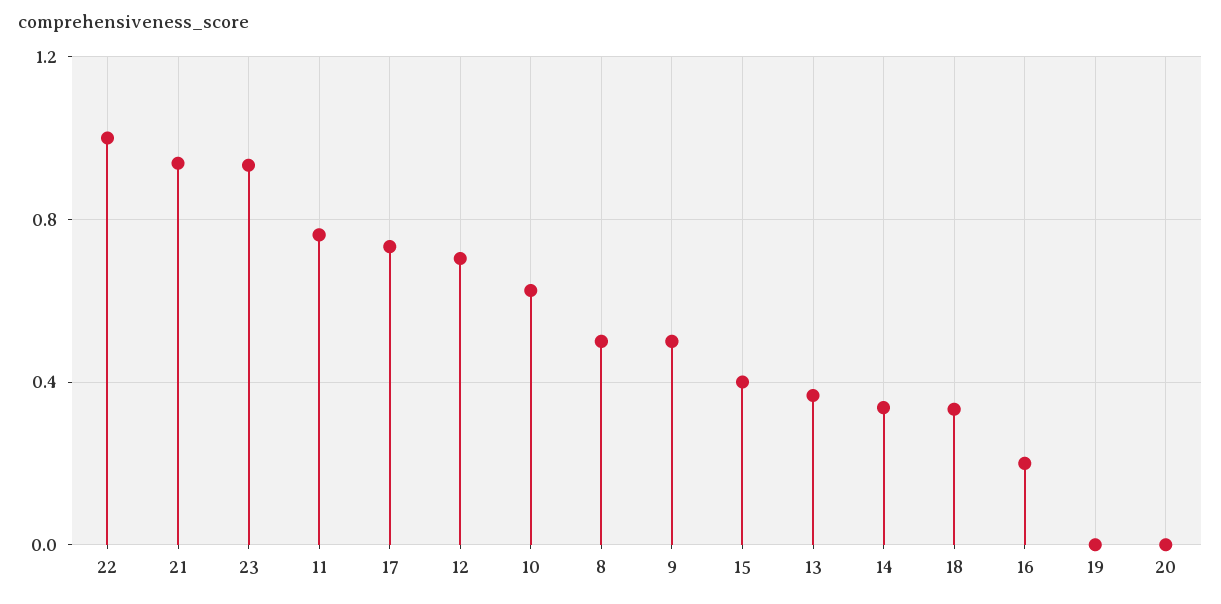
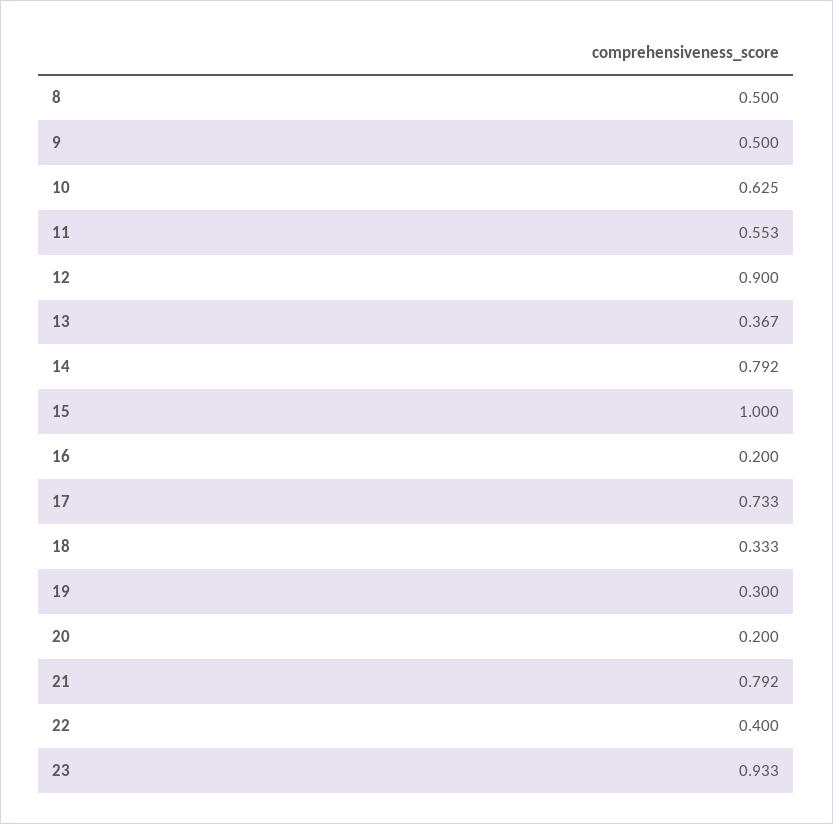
22: 1 -> 0.4
21: 0.95 -> 0.792
11: 0.75 -> 0.553
12: 0.7 -> 0.9
15: 0.4 -> 1
14: 0.35 -> 0.792
19: 0 -> 0.3
20: 0 -> 0.2

